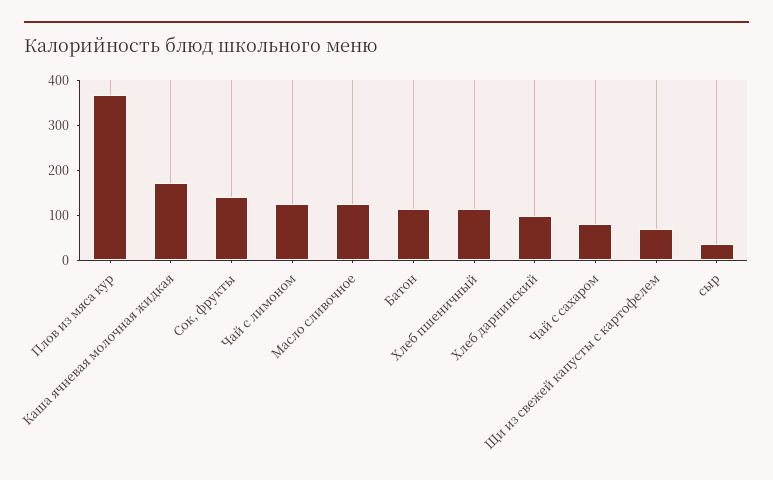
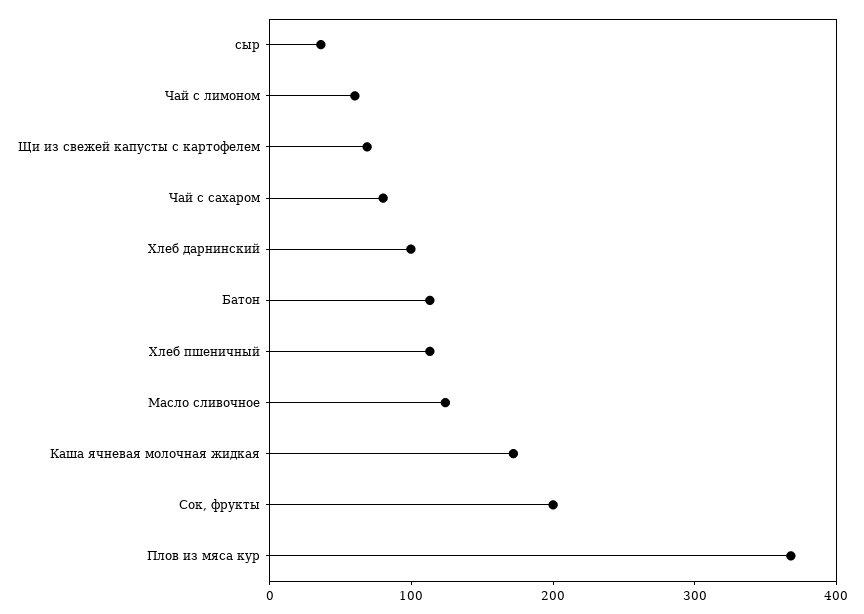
Сок, фрукты: 140 -> 200
Чай с лимоном: 120 -> 60

